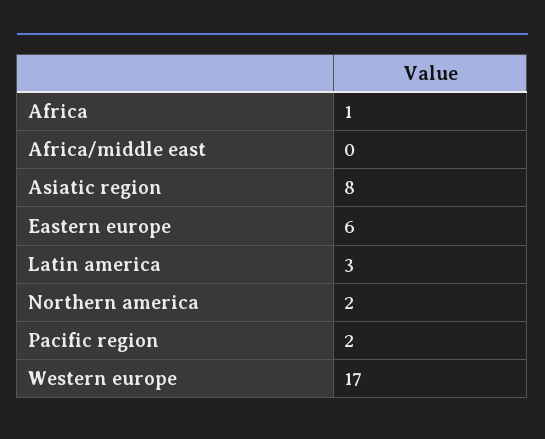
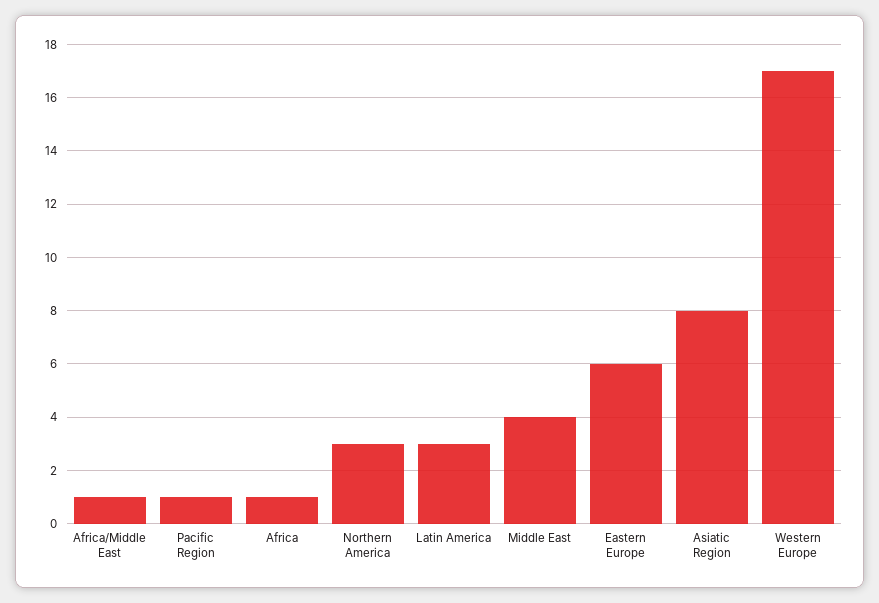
Africa/middle east: 0 -> 1
Northern america: 2 -> 3
Pacific region: 2 -> 1
Middle East: none -> 4

